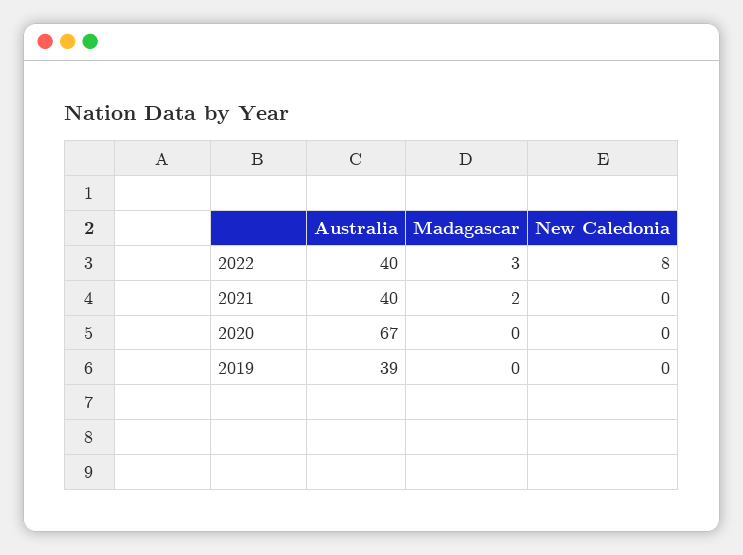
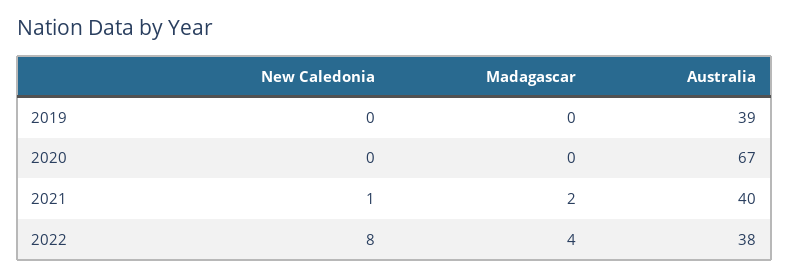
Australia, 2022: 40 -> 38
Madagascar, 2022: 3 -> 4
New Caledonia, 2021: 0 -> 1

